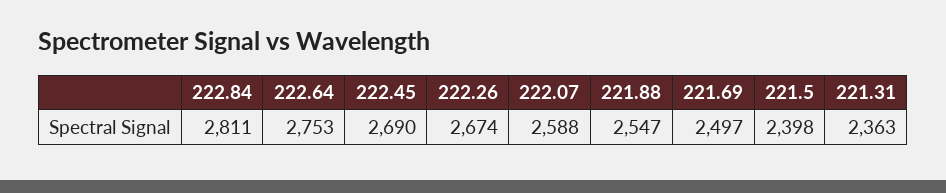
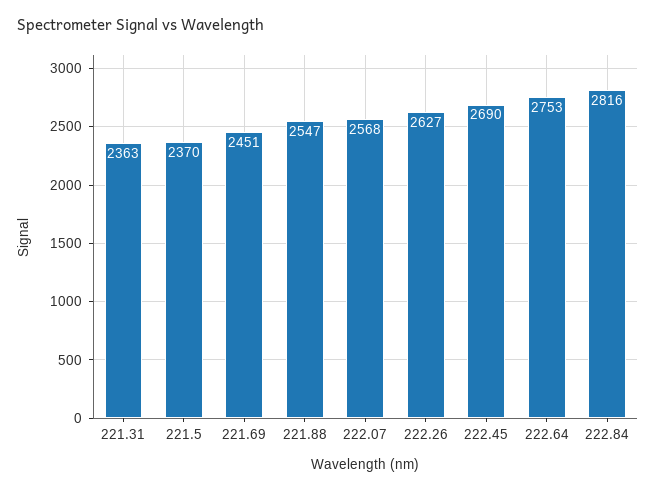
222.84: 2811 -> 2816
222.26: 2674 -> 2627
222.07: 2588 -> 2568
221.69: 2497 -> 2451
221.5: 2398 -> 2370

